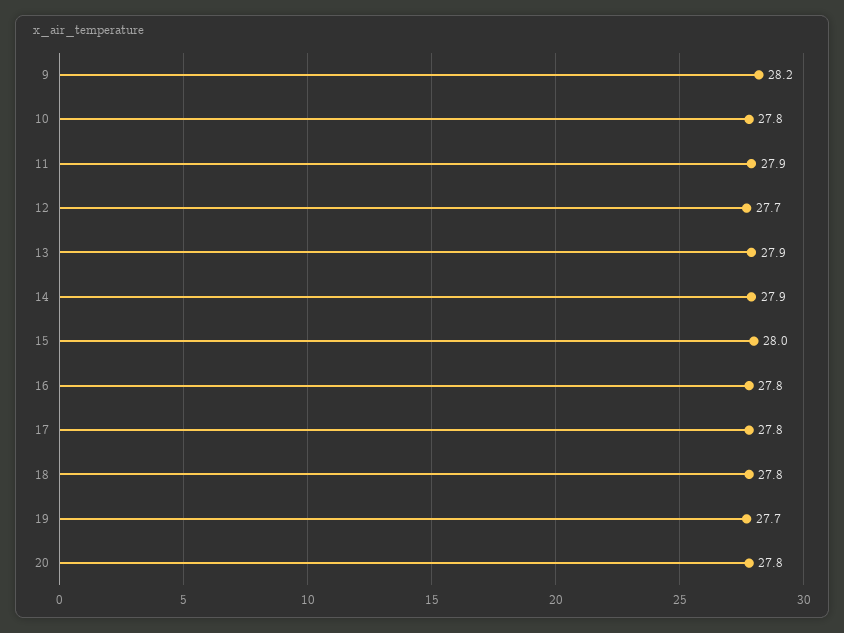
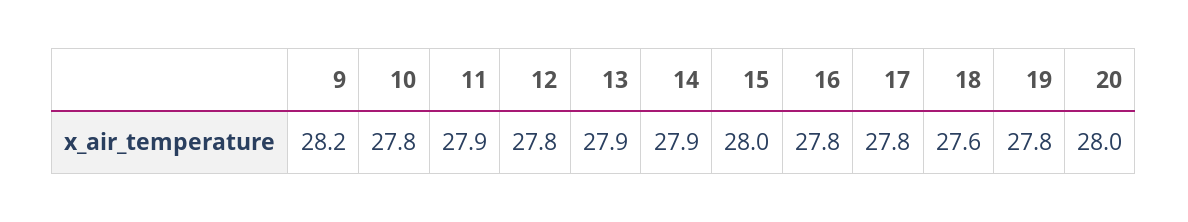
12: 27.7 -> 27.8
18: 27.8 -> 27.6
19: 27.7 -> 27.8
20: 27.8 -> 28

